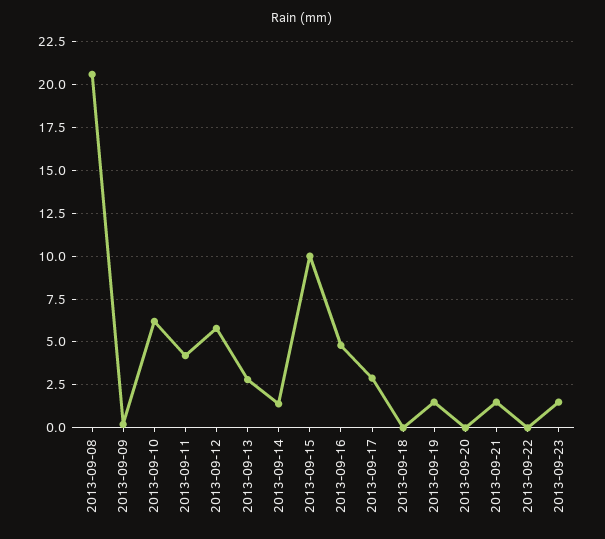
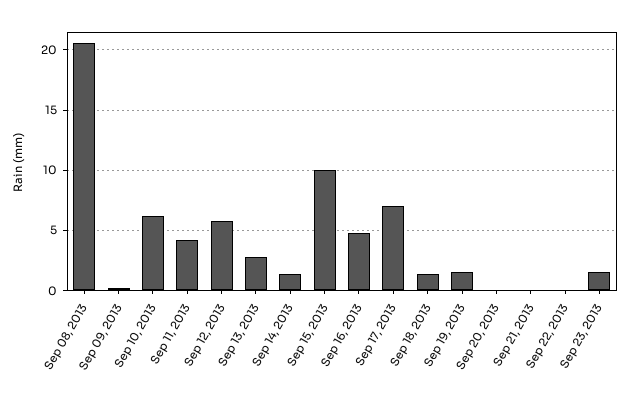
2013-09-17: 3 -> 7
2013-09-18: 0 -> 1.5
2013-09-21: 1.5 -> 0

